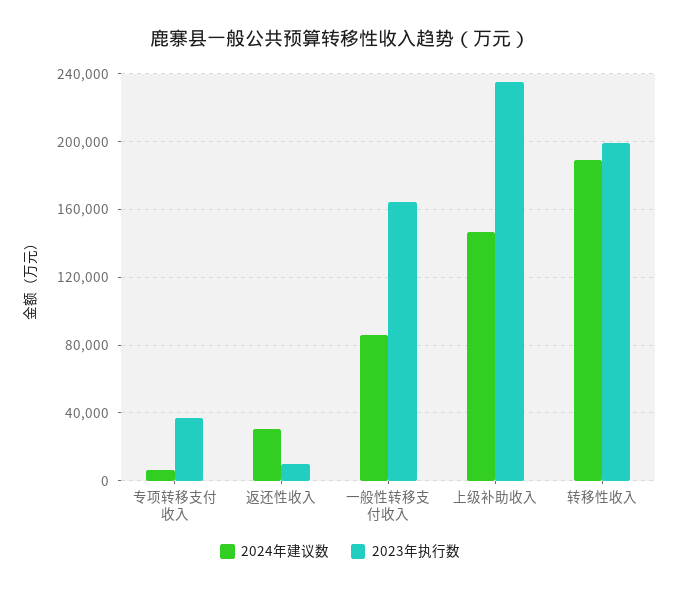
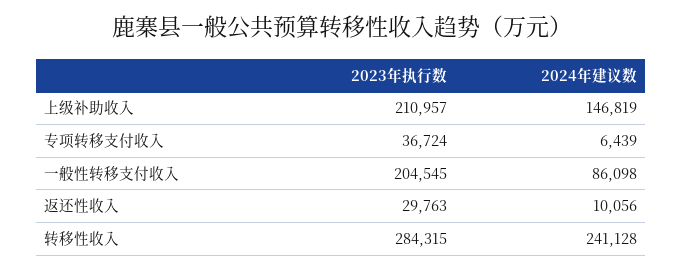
2024年建议数, 返还性收入: 30000 -> 10056
2023年执行数, 返还性收入: 10000 -> 29763
2023年执行数, 一般性转移支付收入: 165000 -> 204545
2023年执行数, 上级补助收入: 235000 -> 210957
2024年建议数, 转移性收入: 190000 -> 241128
2023年执行数, 转移性收入: 200000 -> 284315

